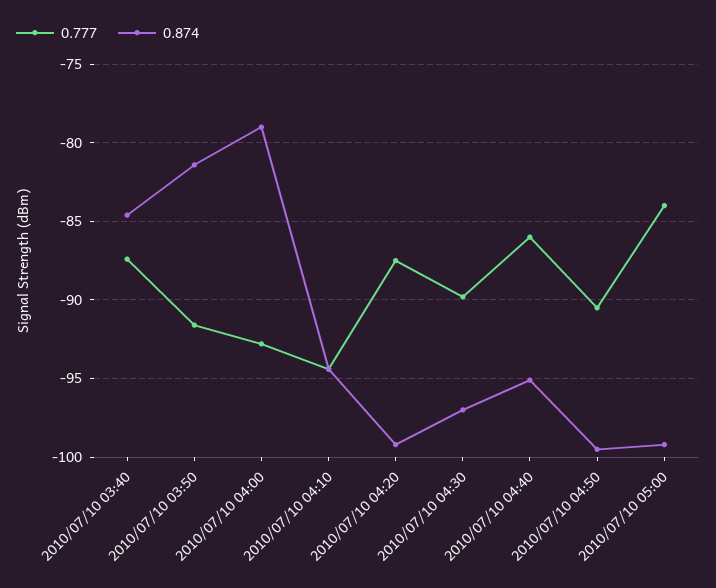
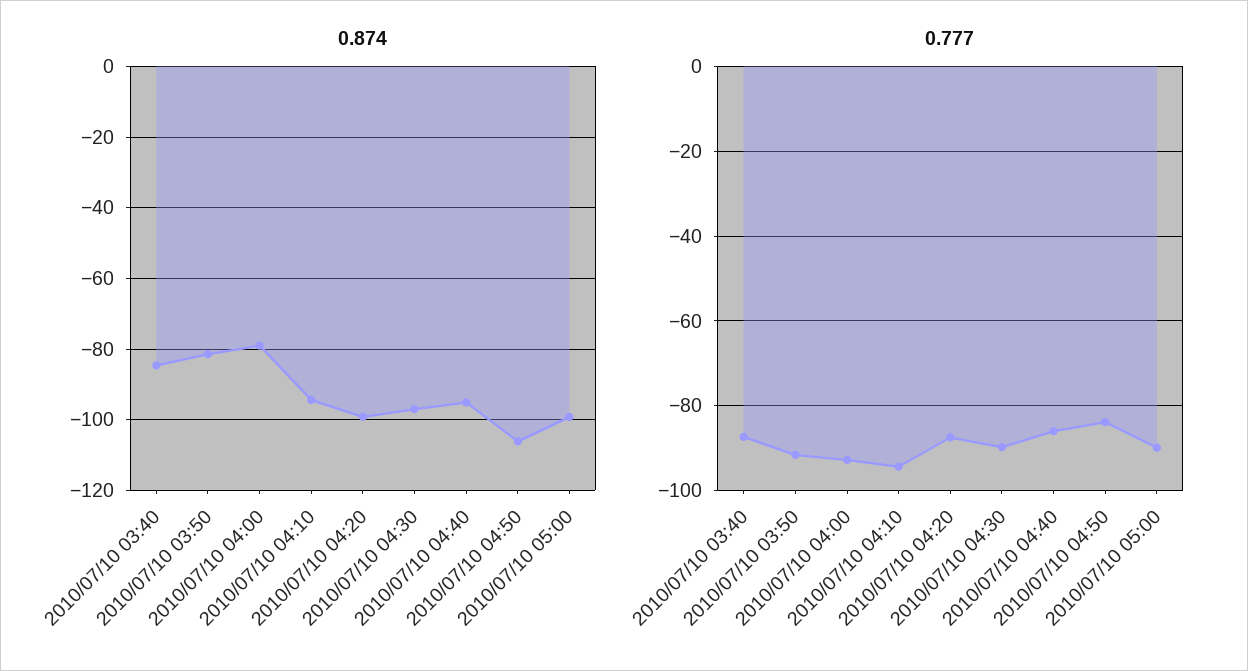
0.777, 2010/07/10 04:50: -90.5 -> -84
0.874, 2010/07/10 04:50: -99.5 -> -106
0.777, 2010/07/10 05:00: -84 -> -90

